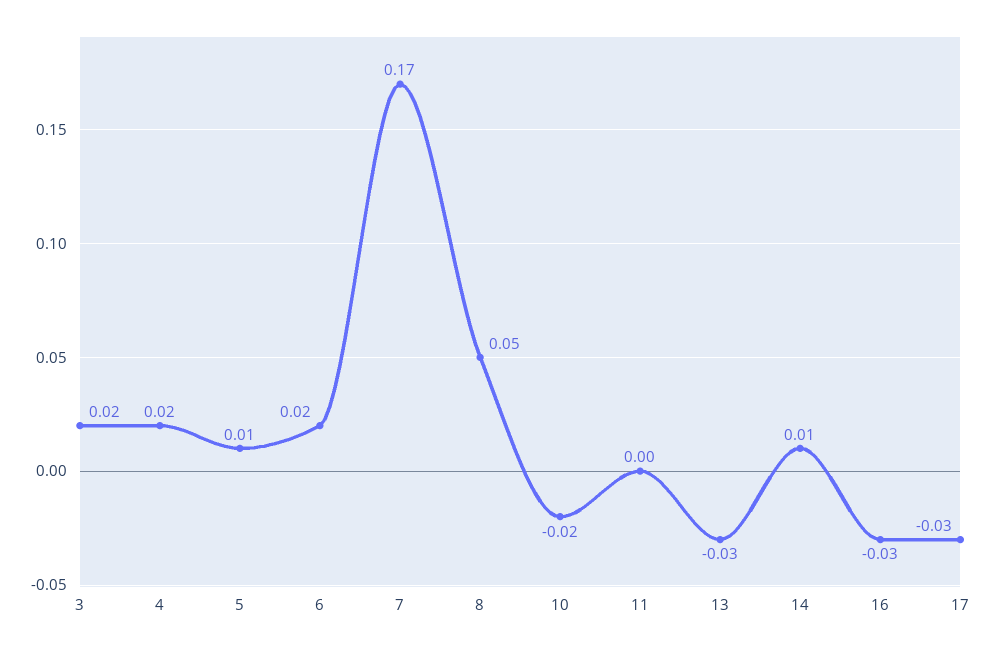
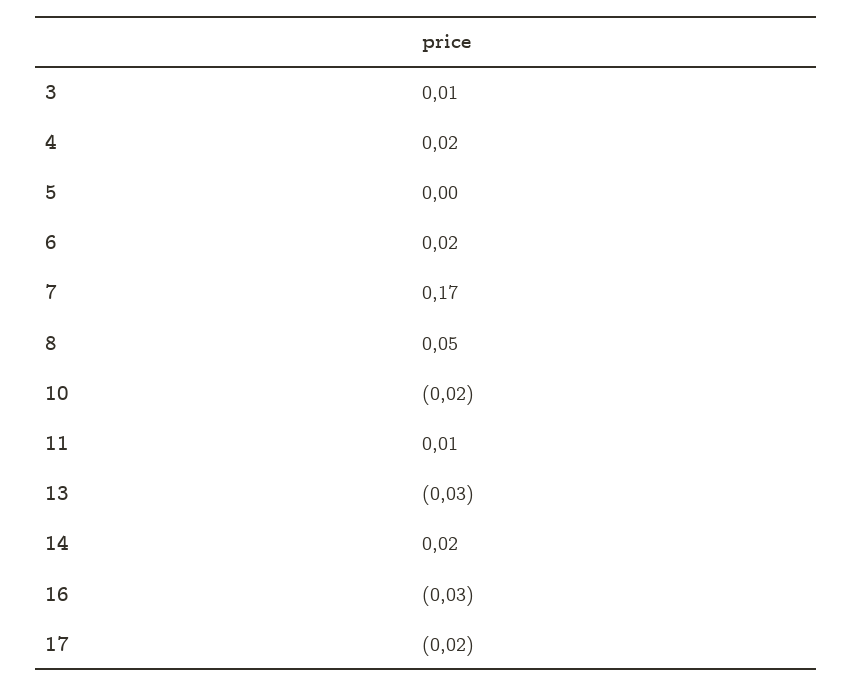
3: 0.02 -> 0.01
5: 0.01 -> 0
11: 0 -> 0.01
14: 0.01 -> 0.02
17: -0.03 -> -0.02

